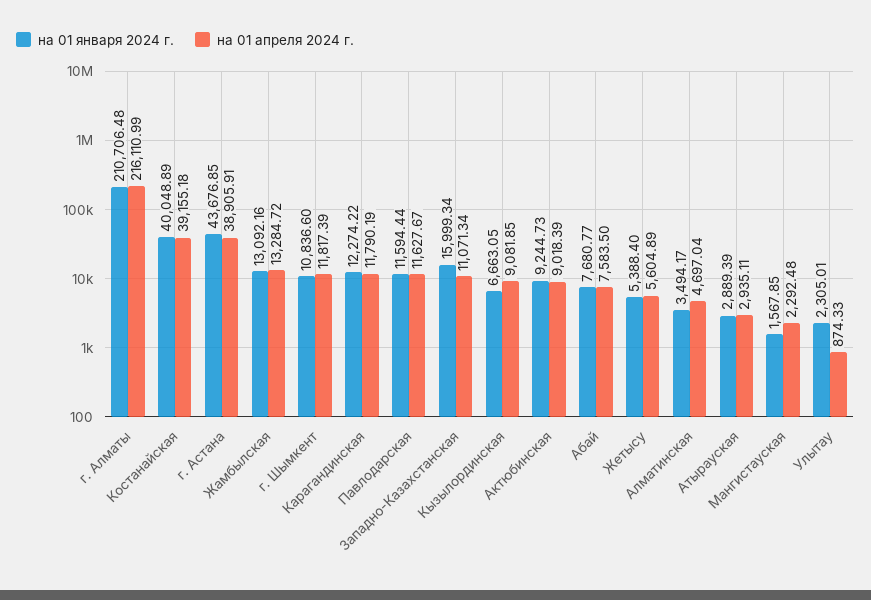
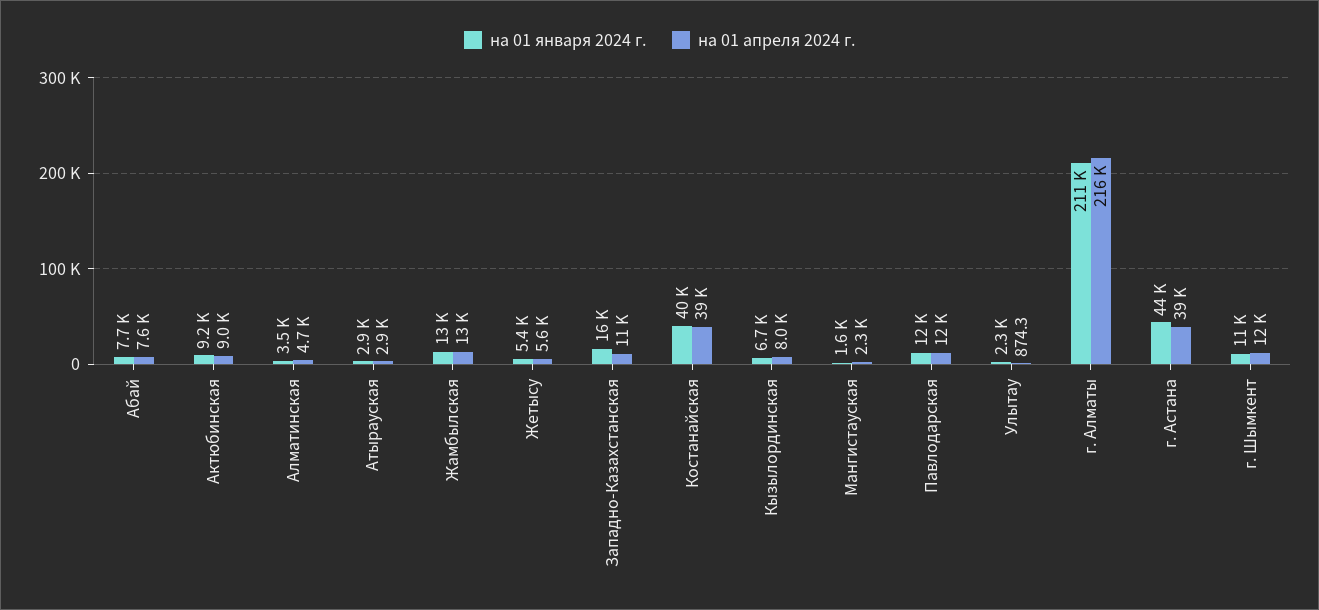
на 01 января 2024 г., Карагандинская: 12274.22 -> none
на 01 апреля 2024 г., Карагандинская: 11790.19 -> none
на 01 апреля 2024 г., Кызылординская: 9081.85 -> 8000

